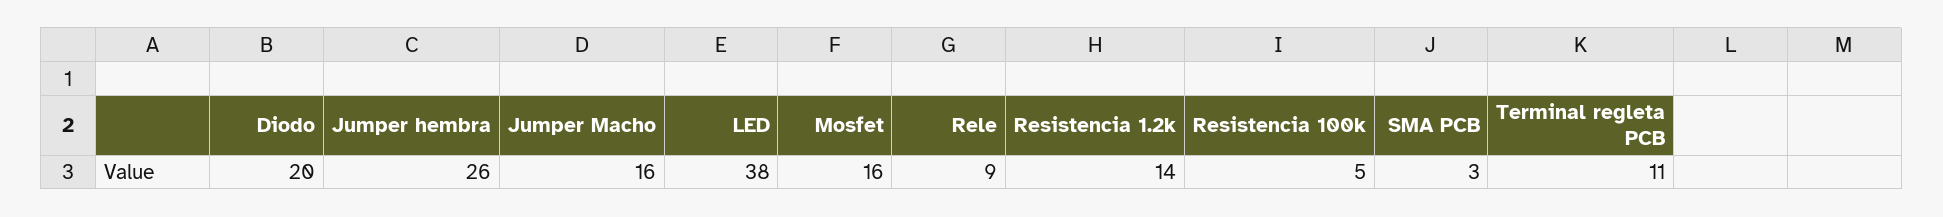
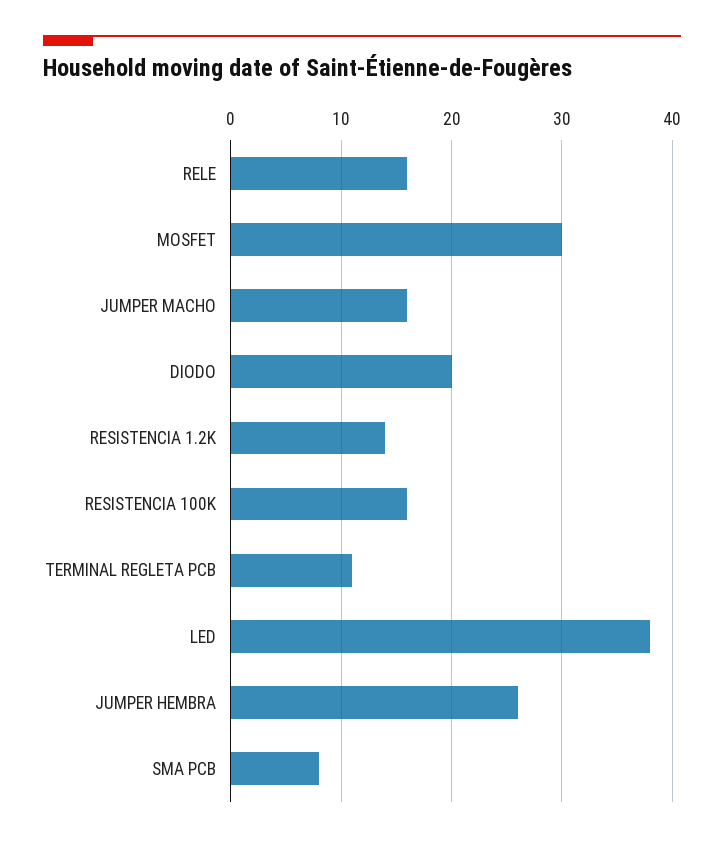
Mosfet: 16 -> 30
Rele: 9 -> 16
Resistencia 100k: 5 -> 16
SMA PCB: 3 -> 8

